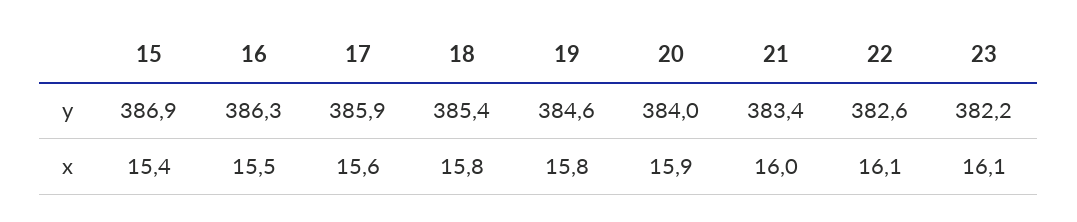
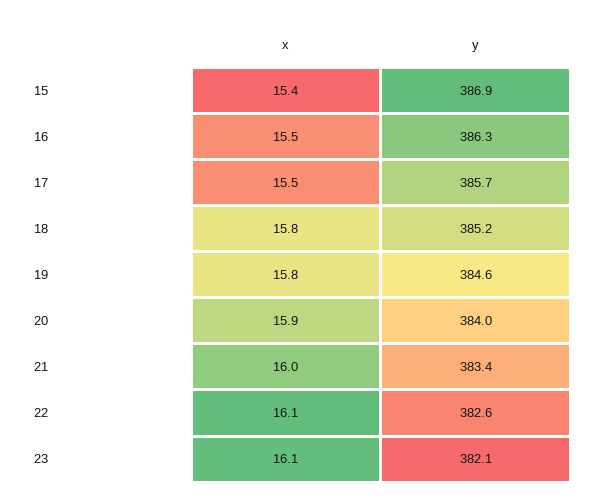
17, y: 385.9 -> 385.7
18, y: 385.4 -> 385.2
23, y: 382.2 -> 382.1
17, x: 15.6 -> 15.5

